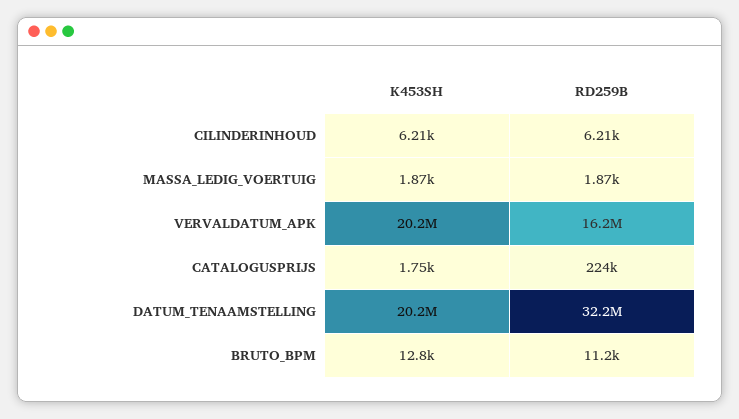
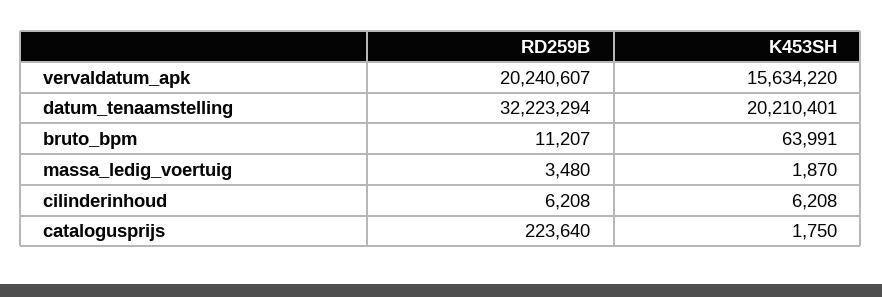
RD259B, MASSA_LEDIG_VOERTUIG: 1870 -> 3480
K453SH, VERVALDATUM_APK: 20200000 -> 15634220
RD259B, VERVALDATUM_APK: 16200000 -> 20240607
K453SH, BRUTO_BPM: 12800 -> 63991

